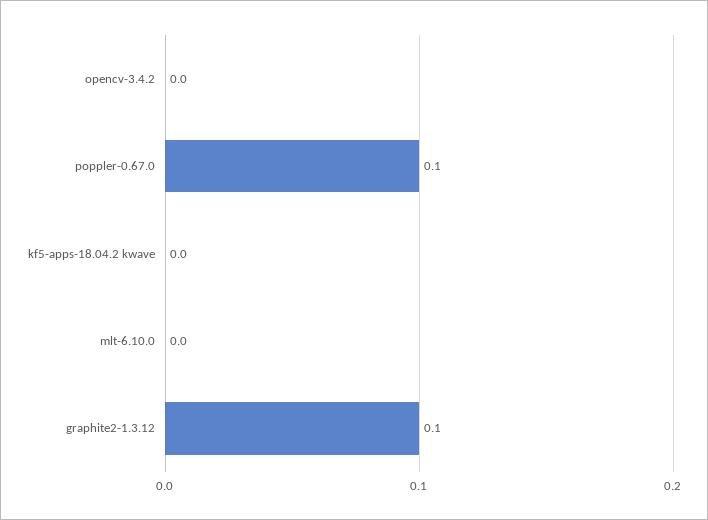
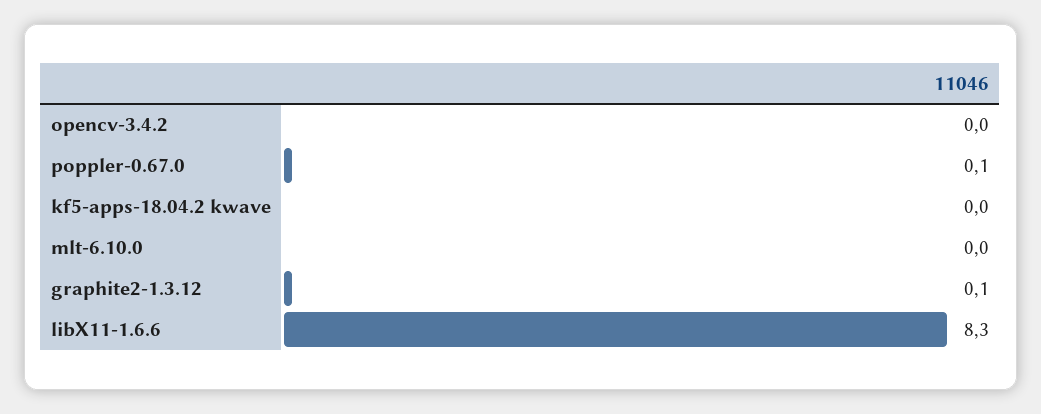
libX11-1.6.6: none -> 8.3

